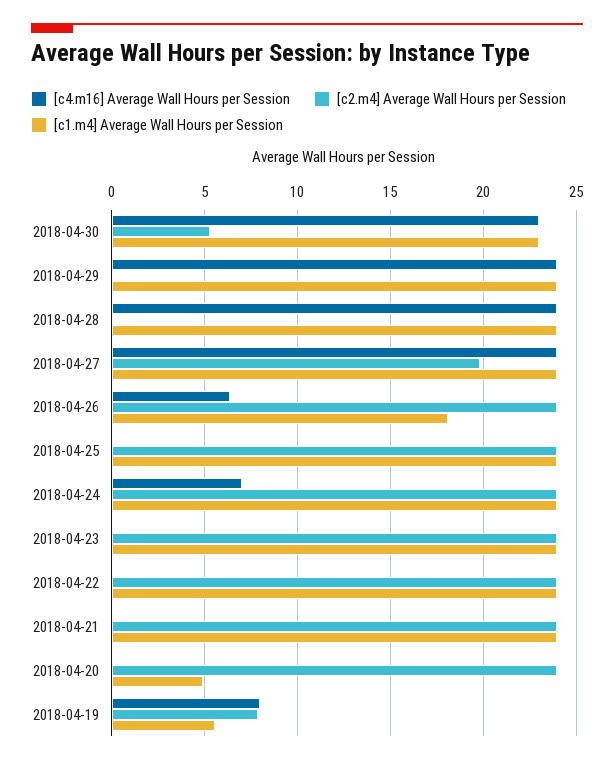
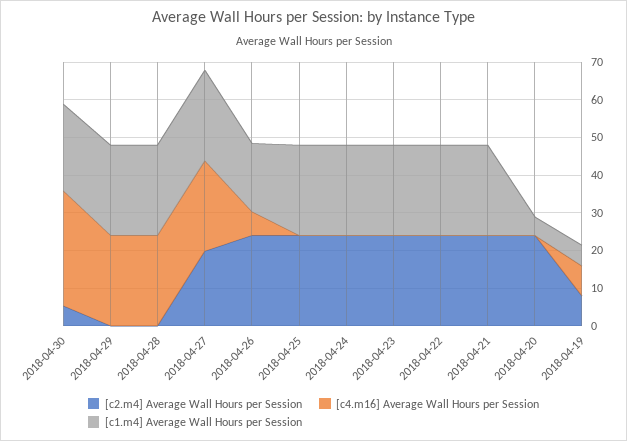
[c4.m16] Average Wall Hours per Session, 2018-04-30: 23 -> 30
[c4.m16] Average Wall Hours per Session, 2018-04-24: 7 -> 0

